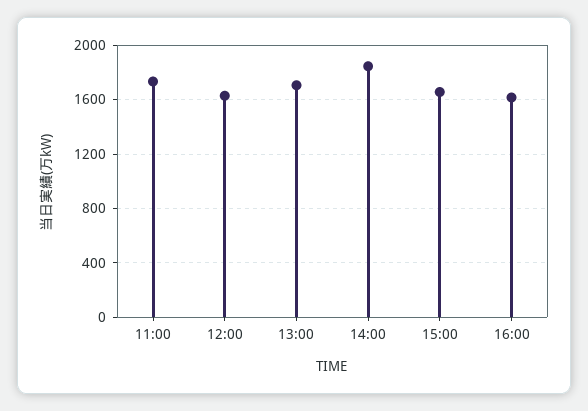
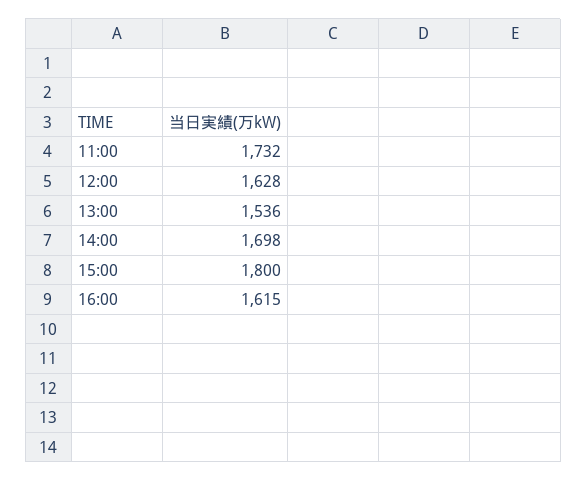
13:00: 1700 -> 1536
14:00: 1850 -> 1698
15:00: 1650 -> 1800

